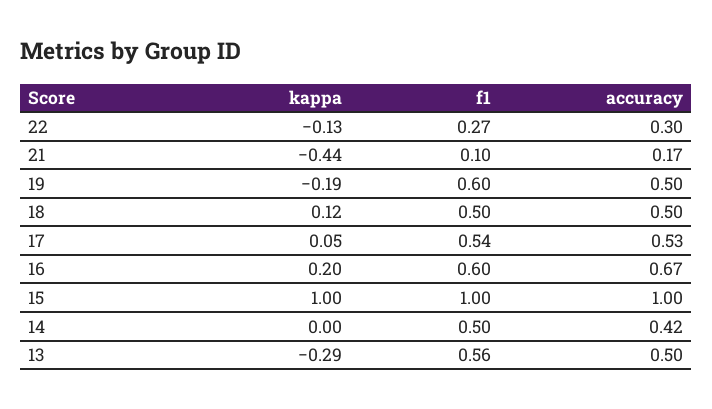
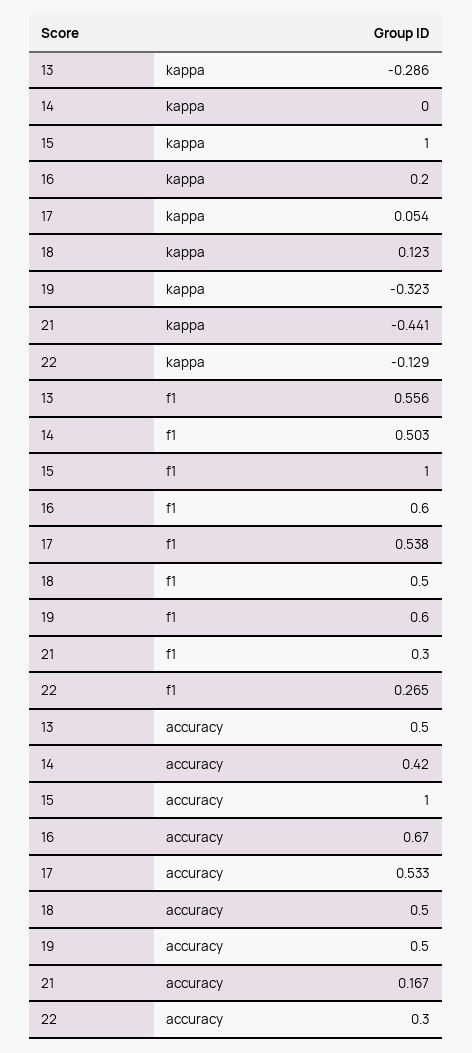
f1, 21: 0.1 -> 0.3
kappa, 19: -0.19 -> -0.323

